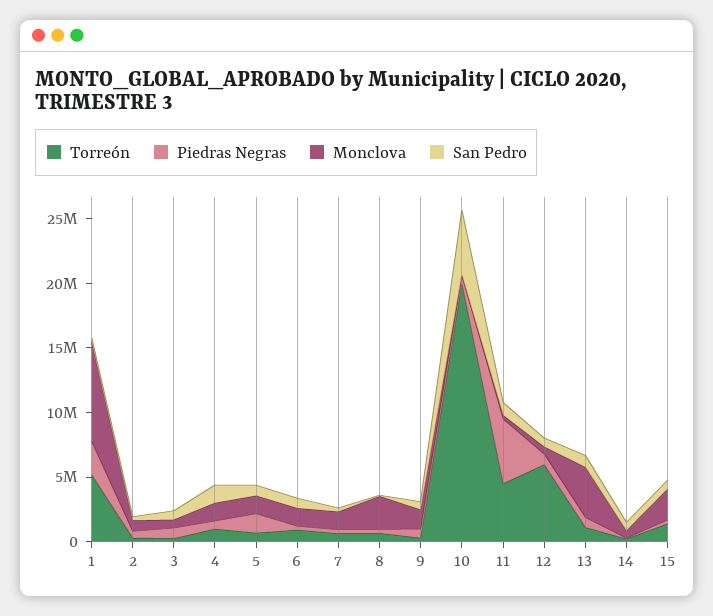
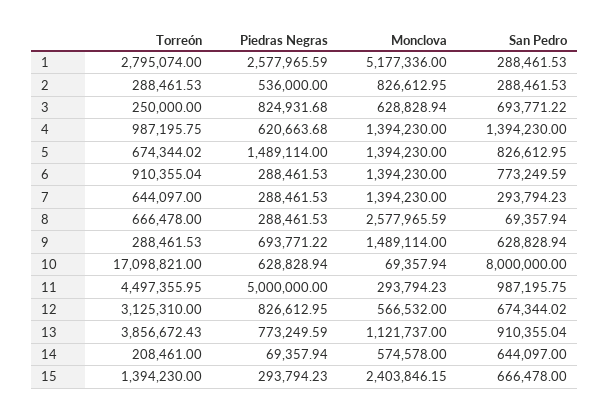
Torreón, 1: 5000000 -> 2795074
Monclova, 1: 8000000 -> 5177336
Torreón, 10: 20000000 -> 17098821
San Pedro, 10: 5000000 -> 8000000
Torreón, 12: 6000000 -> 3125310
Torreón, 13: 1000000 -> 3856672.43
Monclova, 13: 4000000 -> 1121737

